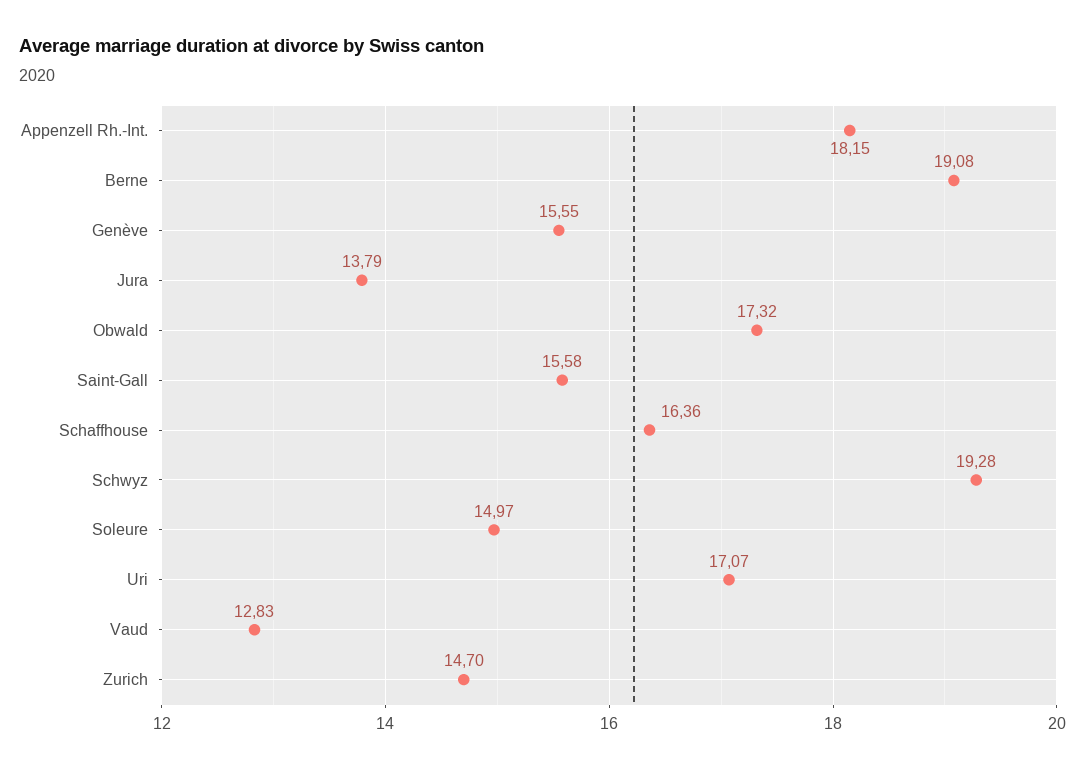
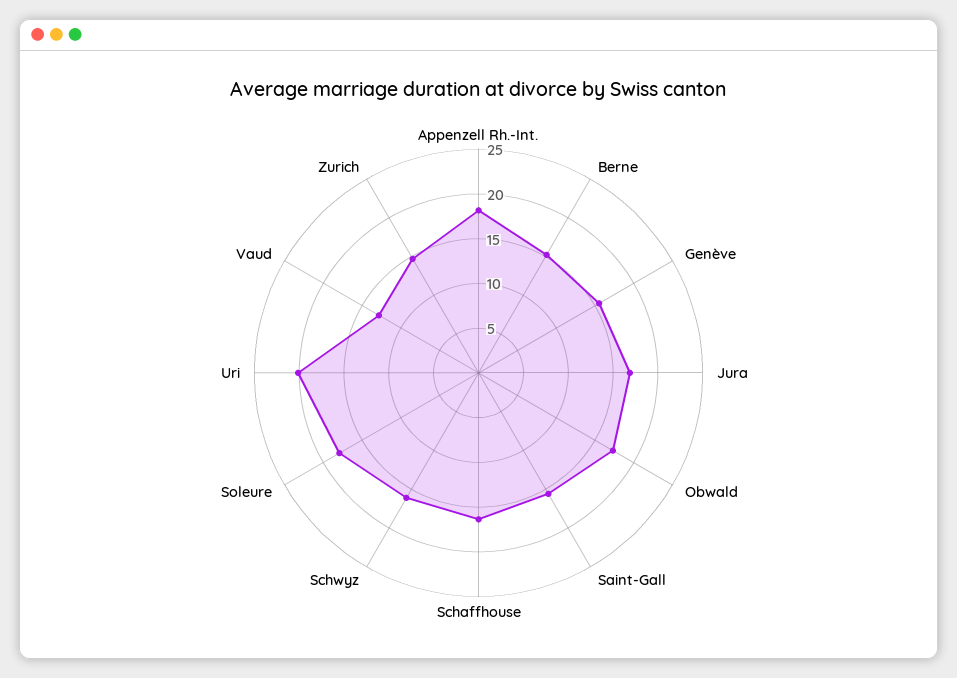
Berne: 19.08 -> 15
Jura: 13.79 -> 17
Schwyz: 19.28 -> 16
Soleure: 14.97 -> 18
Uri: 17.07 -> 20

